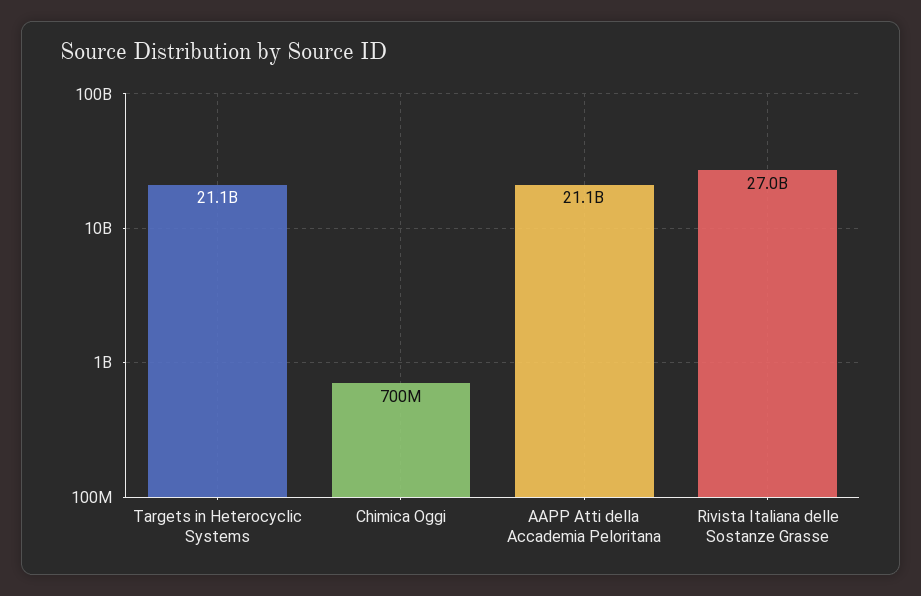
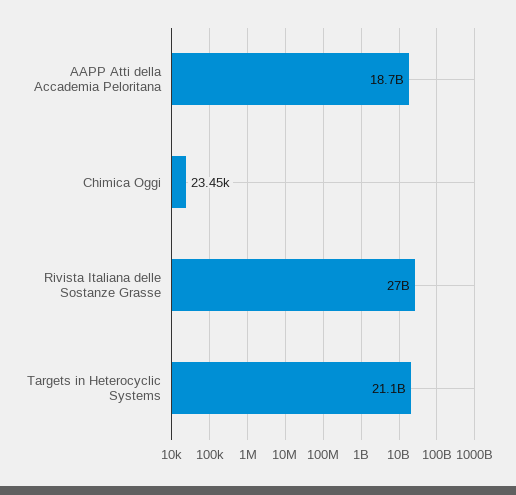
Chimica Oggi: 700000000 -> 23450
AAPP Atti della Accademia Peloritana: 21100000000 -> 18700000000

